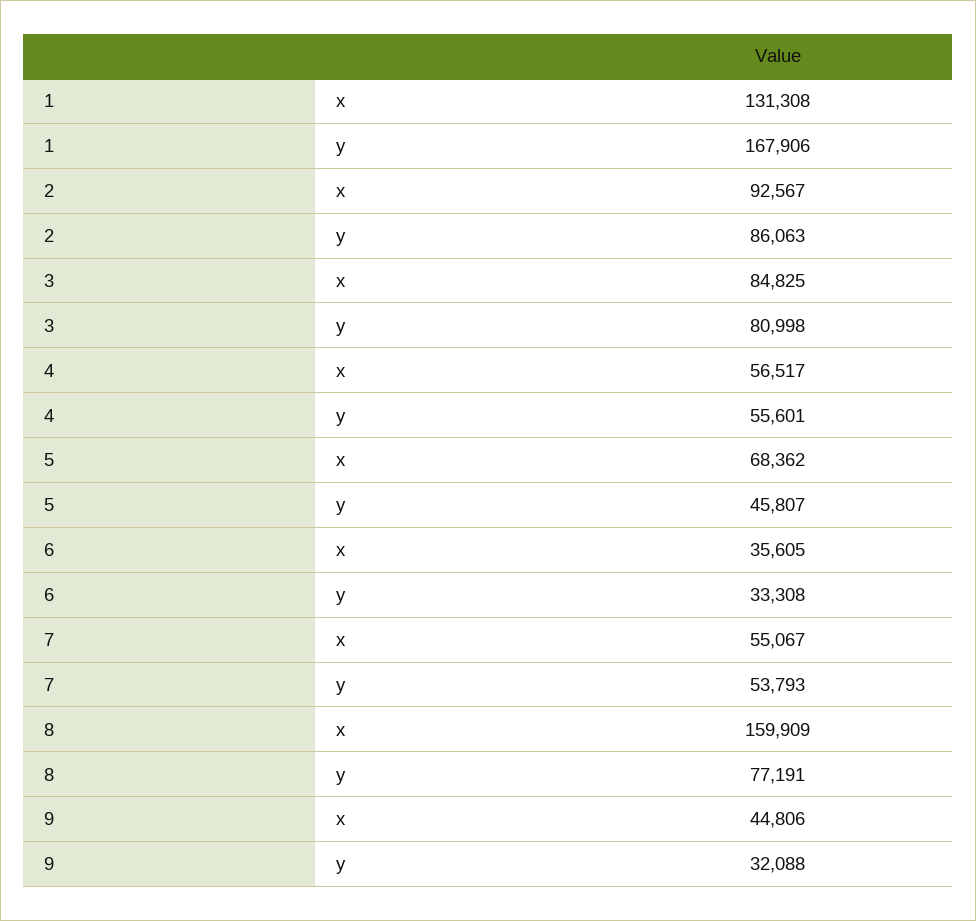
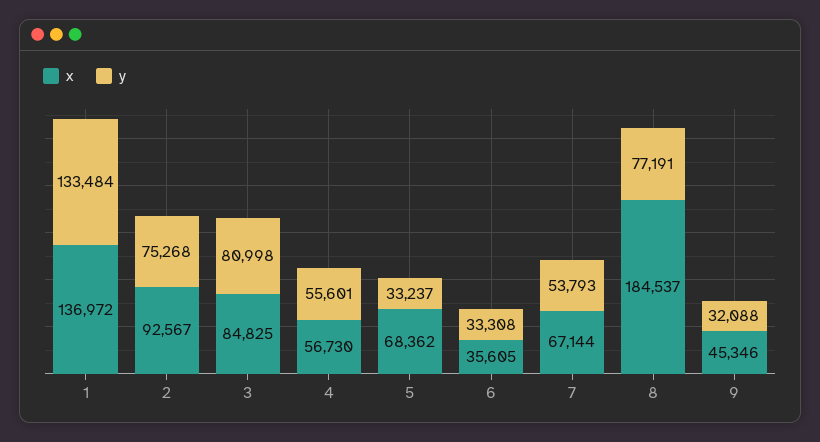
x, 1: 131308 -> 136972
y, 1: 167906 -> 133484
y, 2: 86063 -> 75268
x, 4: 56517 -> 56730
y, 5: 45807 -> 33237
x, 7: 55067 -> 67144
x, 8: 159909 -> 184537
x, 9: 44806 -> 45346

